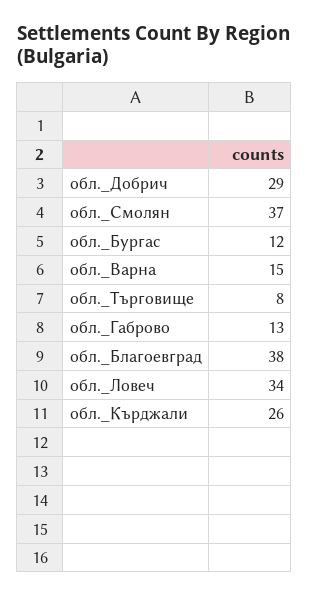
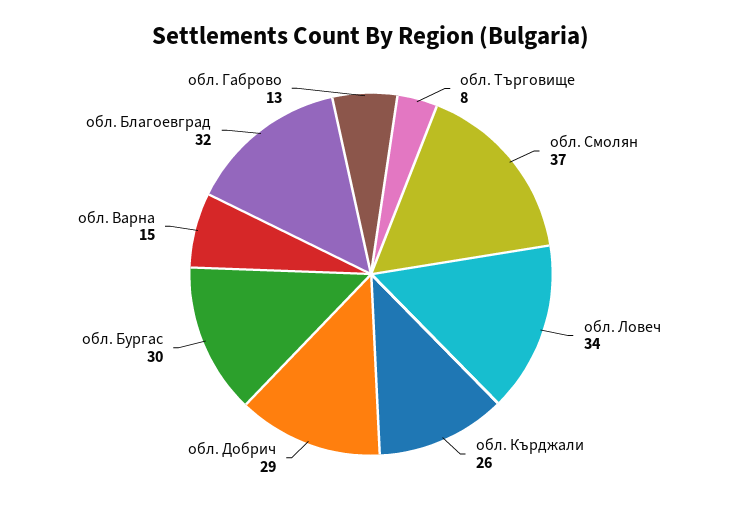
обл._Бургас: 12 -> 30
обл._Благоевград: 38 -> 32

